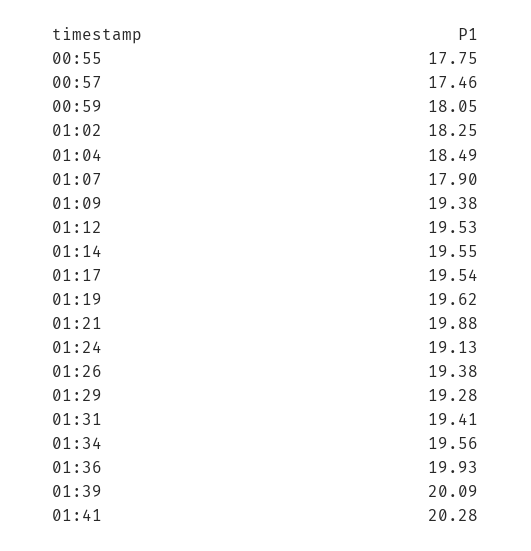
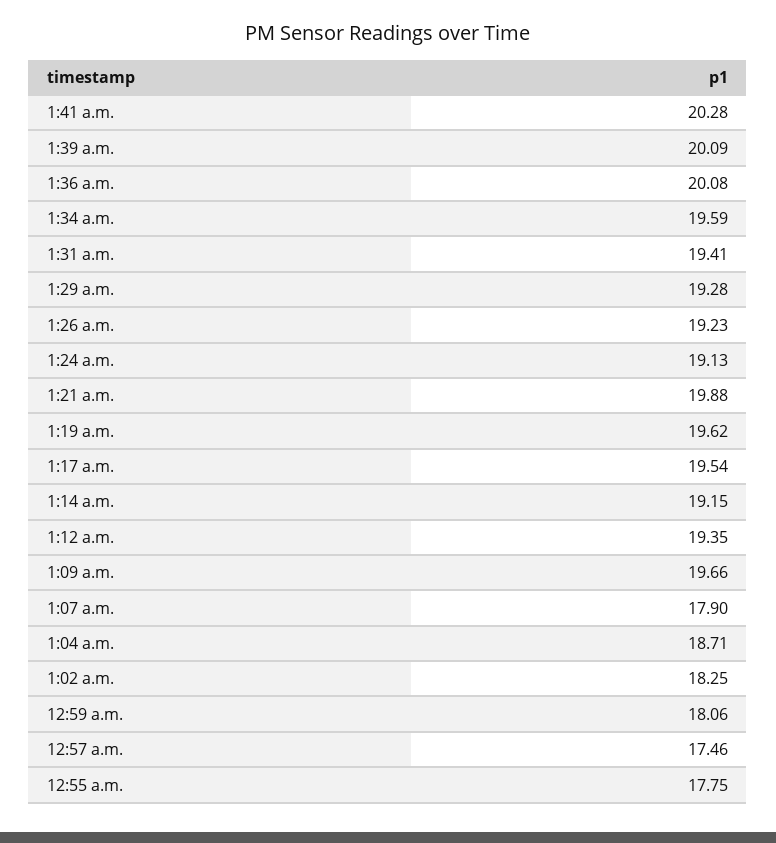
00:59: 18.05 -> 18.06
01:04: 18.49 -> 18.71
01:09: 19.38 -> 19.66
01:12: 19.53 -> 19.35
01:14: 19.55 -> 19.15
01:26: 19.38 -> 19.23
01:34: 19.56 -> 19.59
01:36: 19.93 -> 20.08

